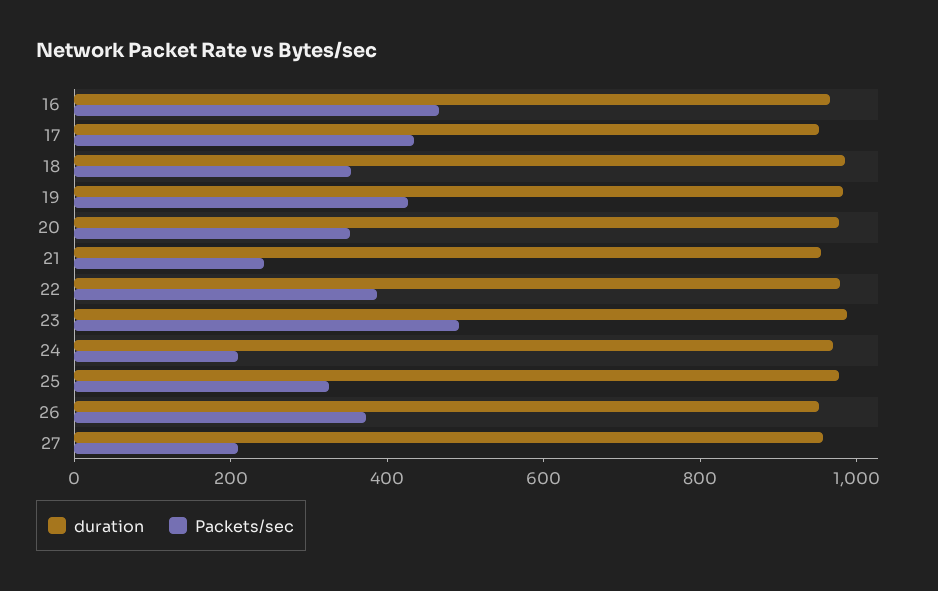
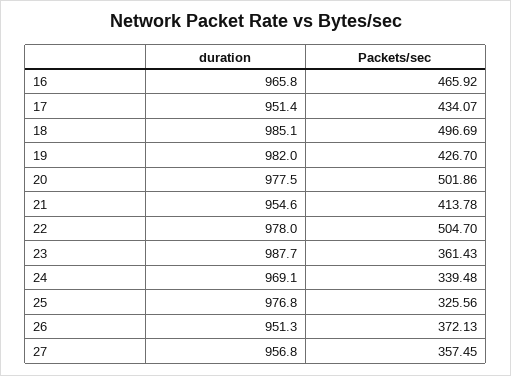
Packets/sec, 18: 350 -> 496.69
Packets/sec, 20: 350 -> 501.86
Packets/sec, 21: 250 -> 413.78
Packets/sec, 22: 400 -> 504.7
Packets/sec, 23: 500 -> 361.43
Packets/sec, 24: 200 -> 339.48
Packets/sec, 27: 200 -> 357.45

